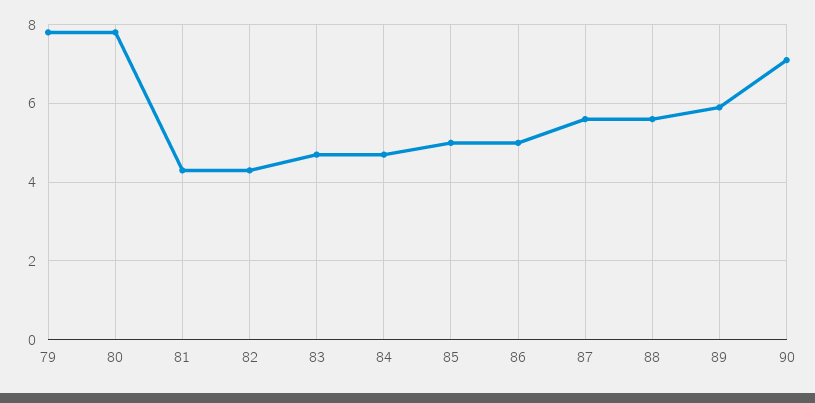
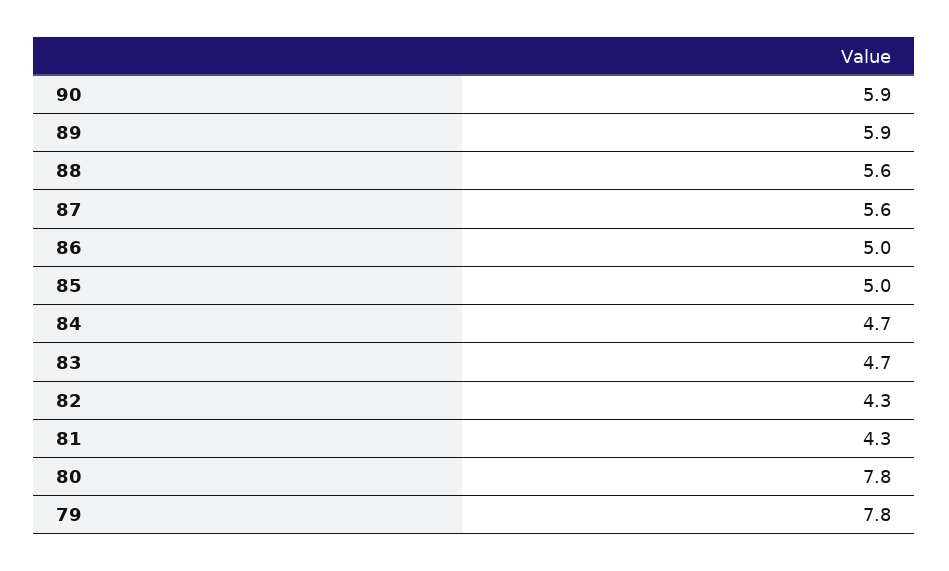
90: 7 -> 5.9

